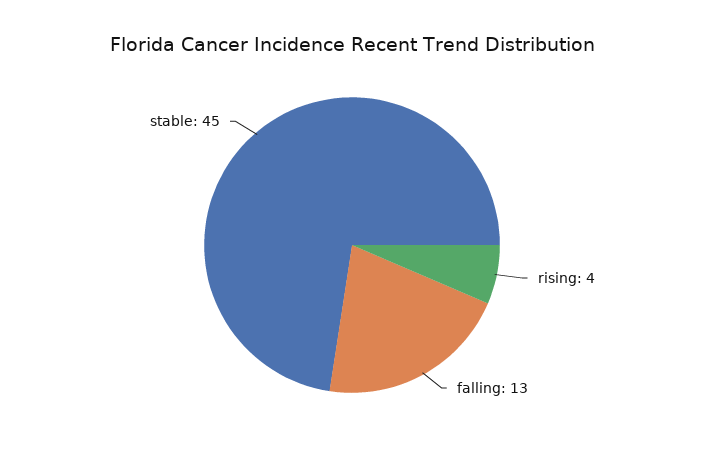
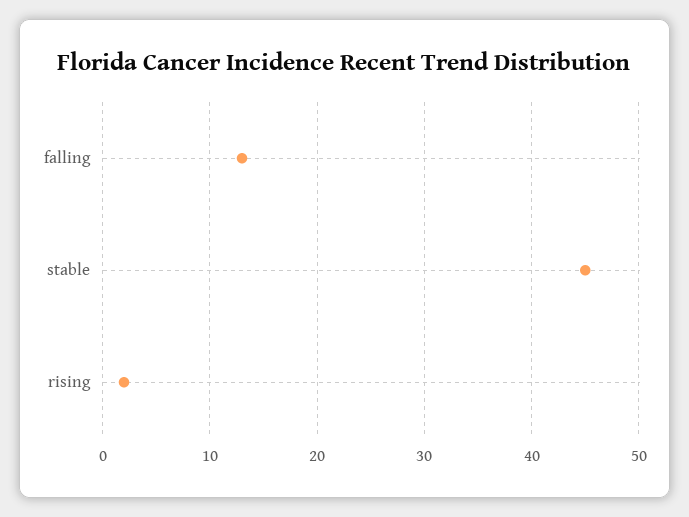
rising: 4 -> 2

